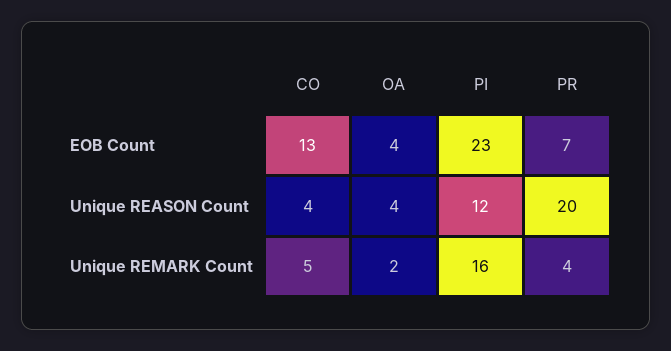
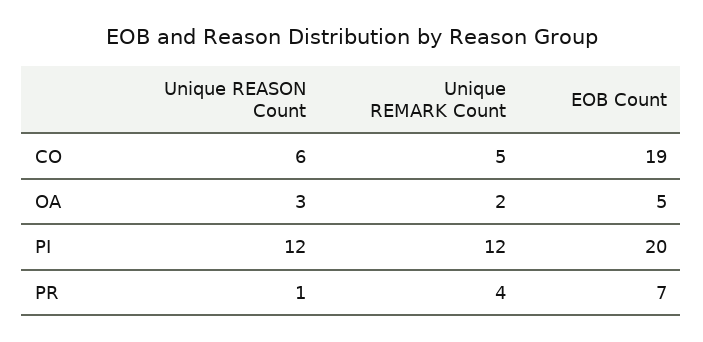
CO, EOB Count: 13 -> 19
OA, EOB Count: 4 -> 5
PI, EOB Count: 23 -> 20
CO, Unique REASON Count: 4 -> 6
OA, Unique REASON Count: 4 -> 3
PR, Unique REASON Count: 20 -> 1
PI, Unique REMARK Count: 16 -> 12

